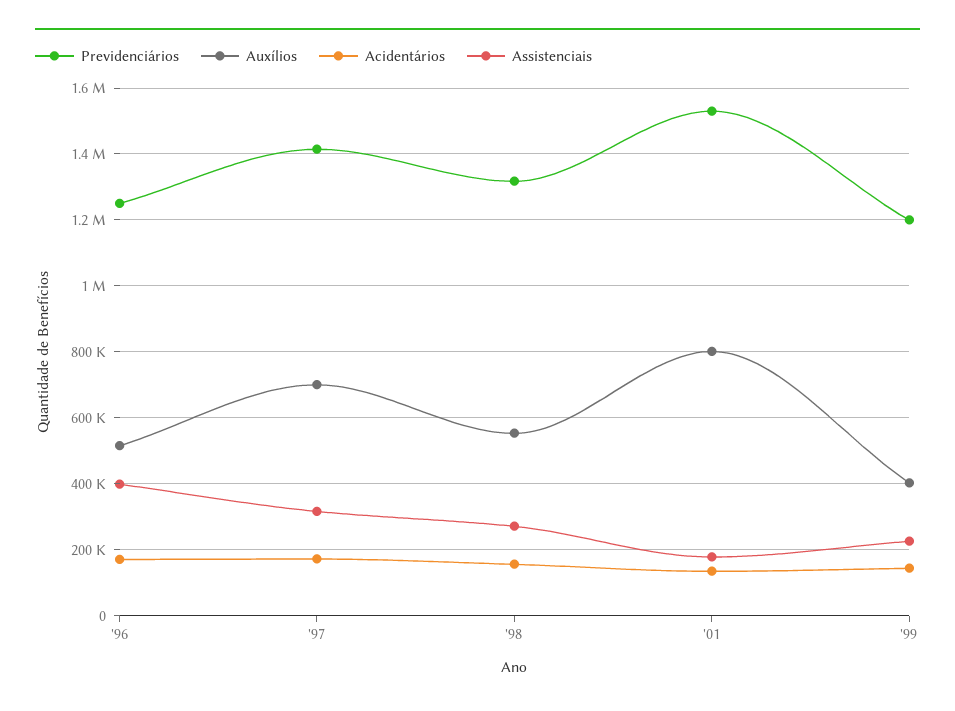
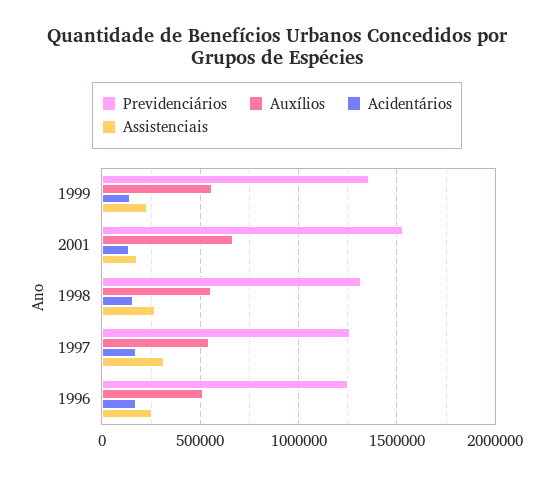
Assistenciais, '96: 400000 -> 250000
Previdenciários, '97: 1420000 -> 1250000
Auxílios, '97: 700000 -> 550000
Auxílios, '01: 800000 -> 650000
Previdenciários, '99: 1200000 -> 1350000
Auxílios, '99: 400000 -> 550000

